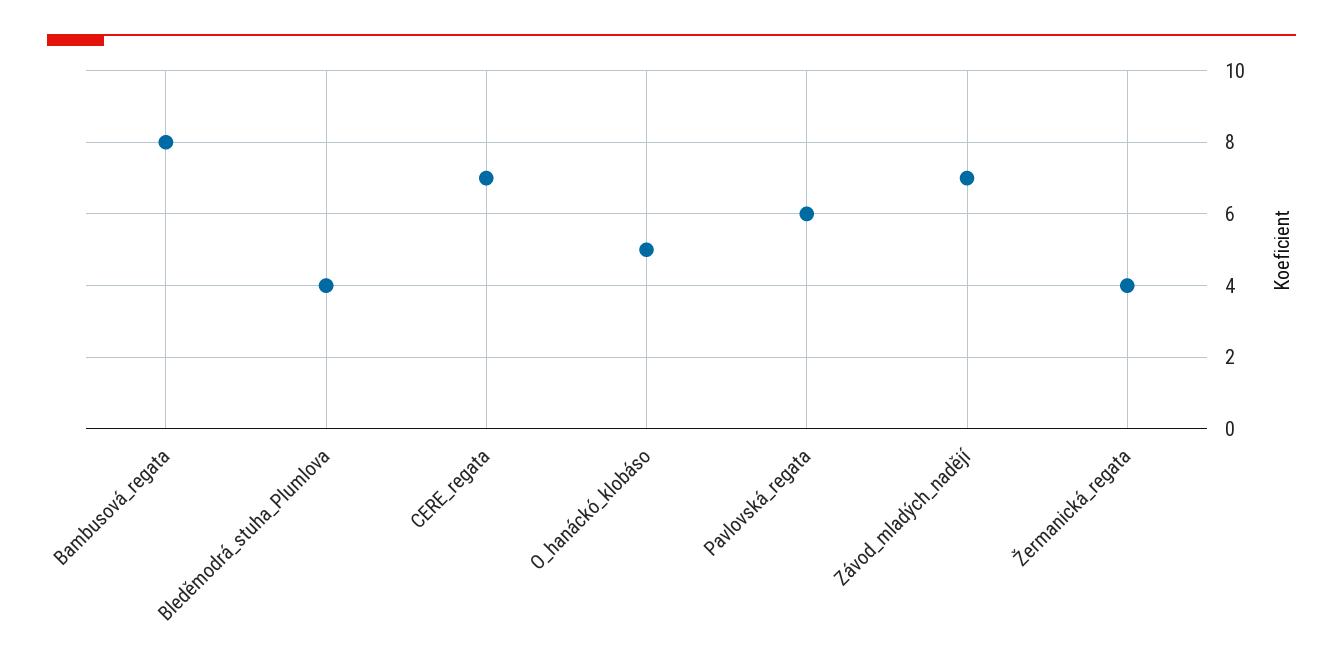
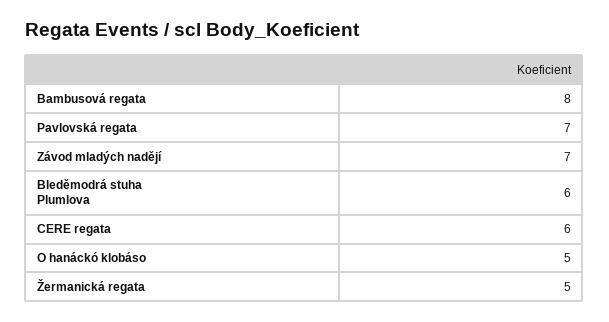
Bleděmodrá_stuha_Plumlova: 4 -> 6
CERE_regata: 7 -> 6
Pavlovská_regata: 6 -> 7
Žermanická_regata: 4 -> 5

